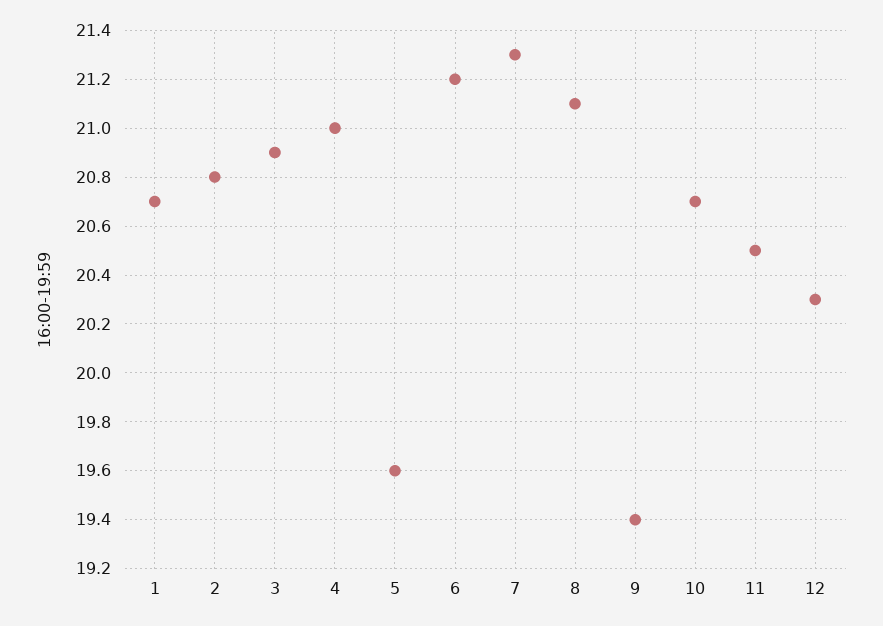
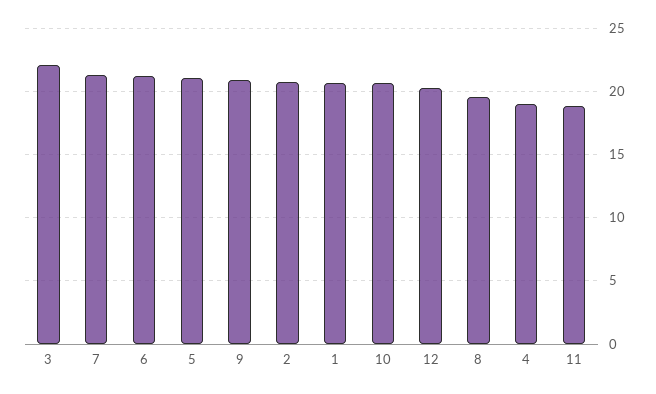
3: 20.9 -> 22
4: 21 -> 19
5: 19.6 -> 21
8: 21.1 -> 19.5
9: 19.4 -> 21
11: 20.5 -> 19

